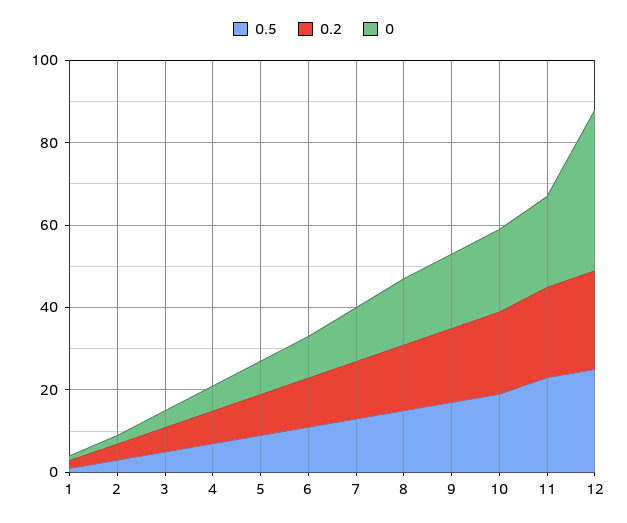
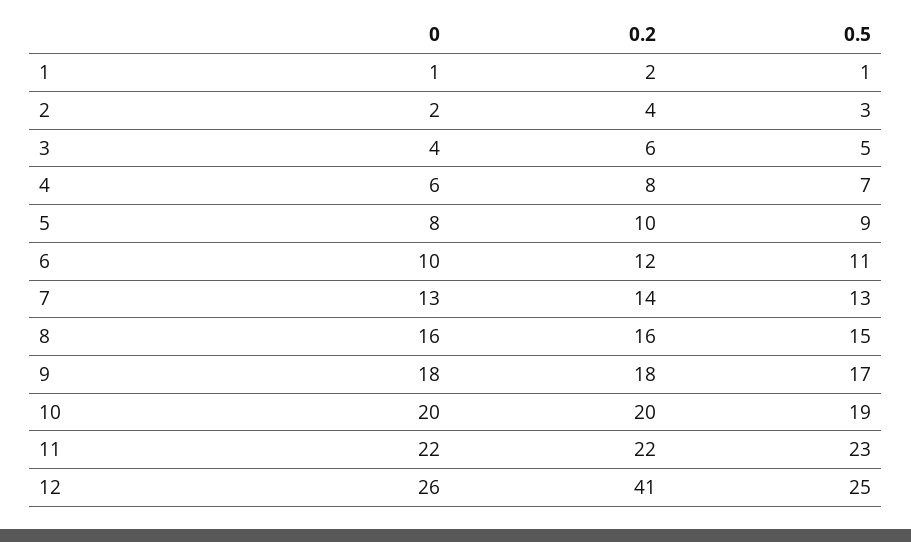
0.2, 12: 25 -> 41
0, 12: 40 -> 26

